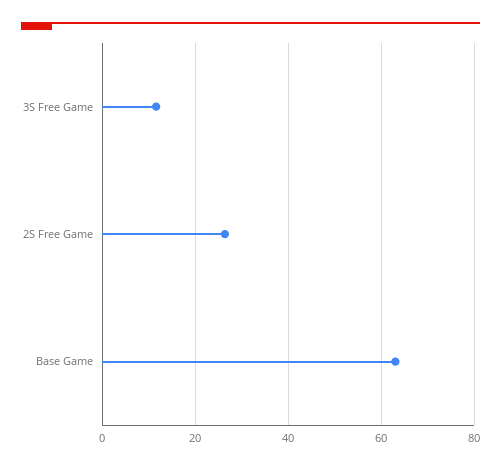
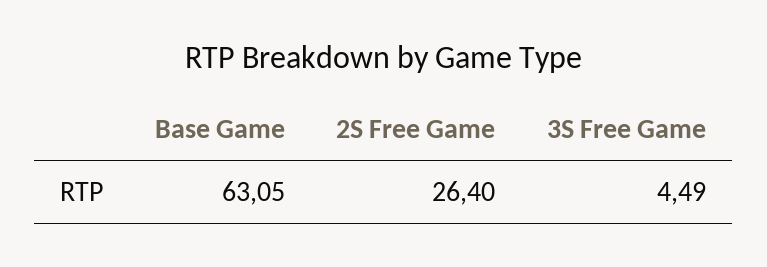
3S Free Game: 12 -> 4.49

